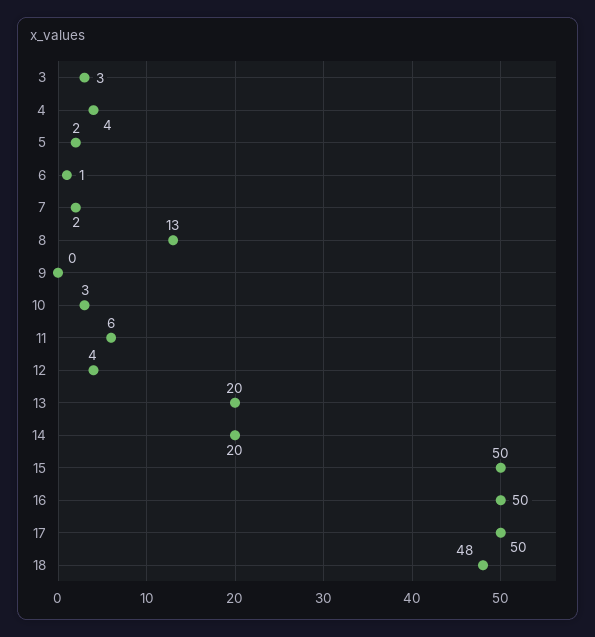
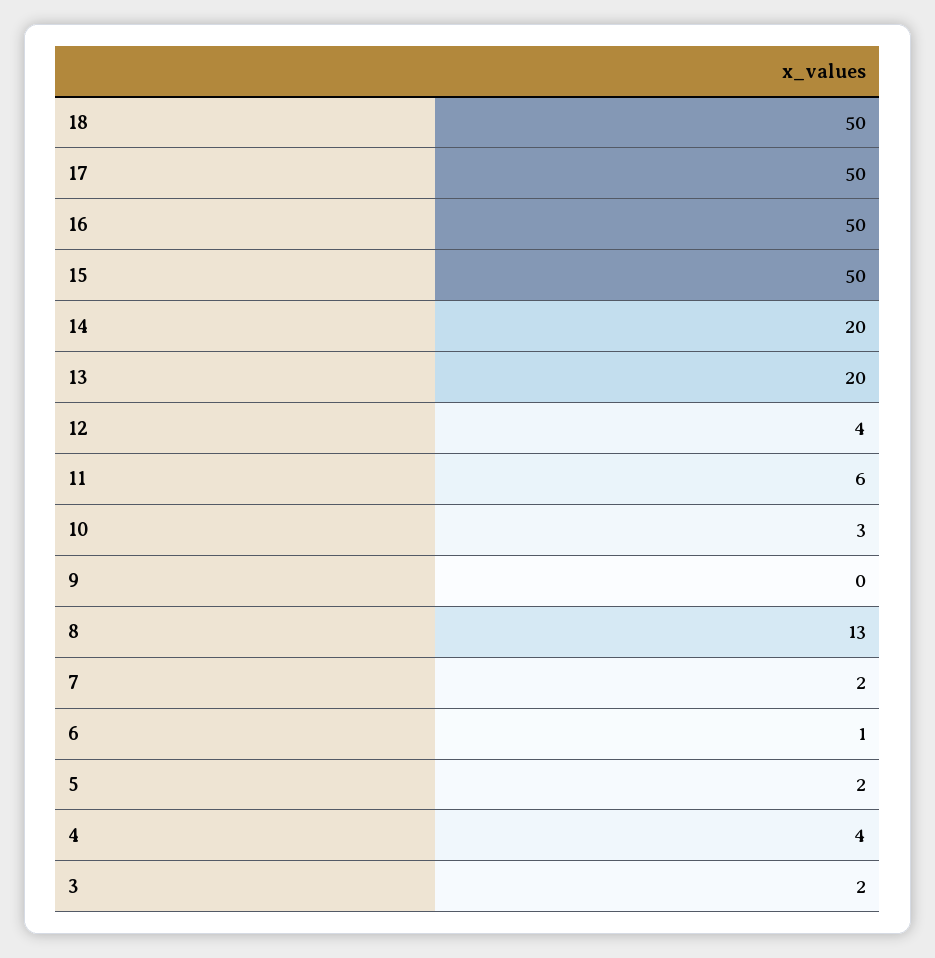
3: 3 -> 2
18: 48 -> 50

